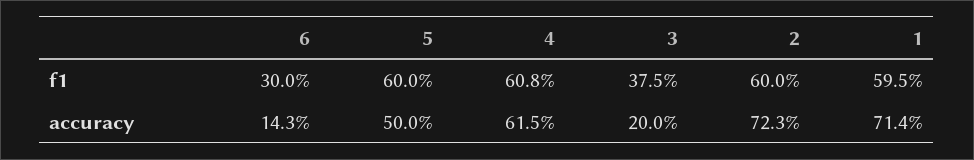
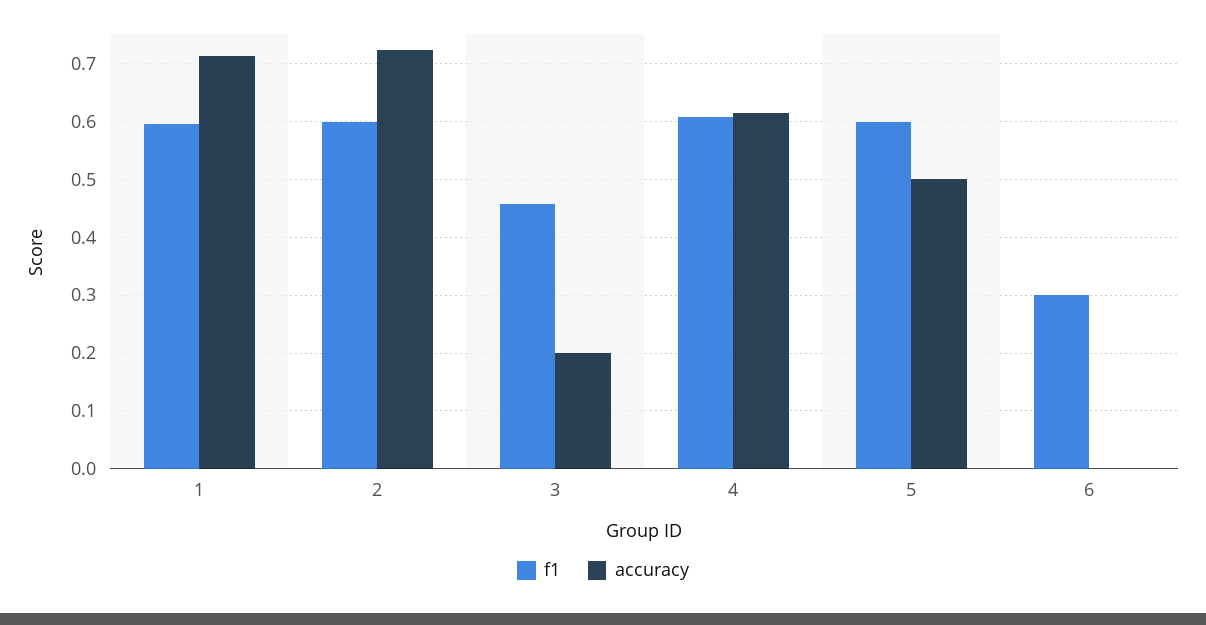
f1, 3: 0.375 -> 0.46
accuracy, 6: 0.143 -> 0

